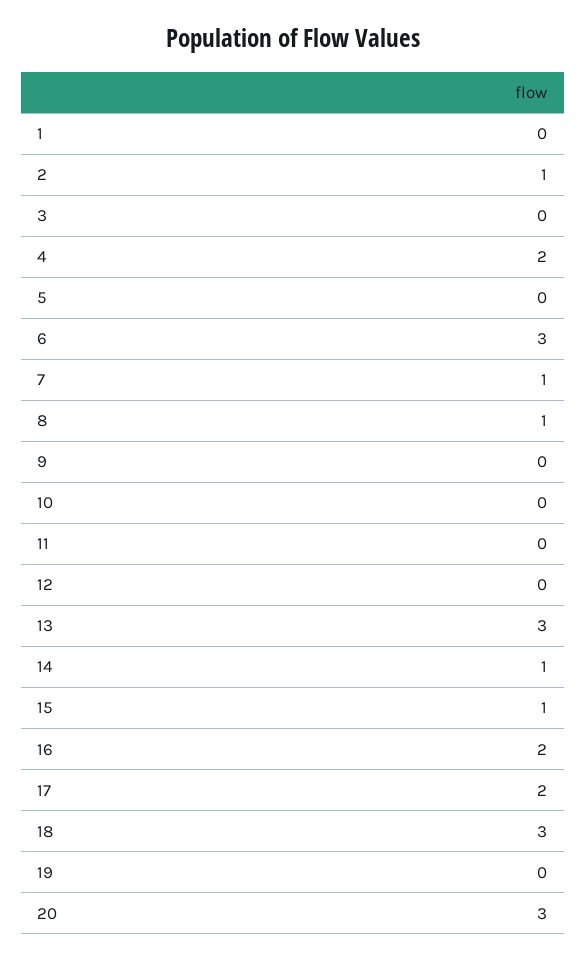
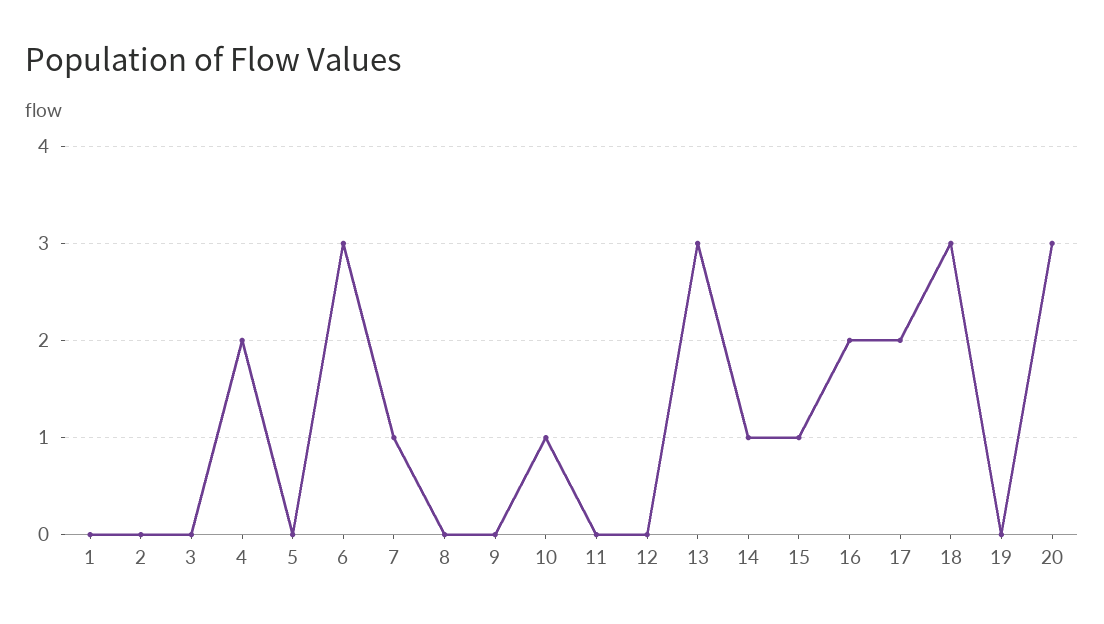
2: 1 -> 0
8: 1 -> 0
10: 0 -> 1

